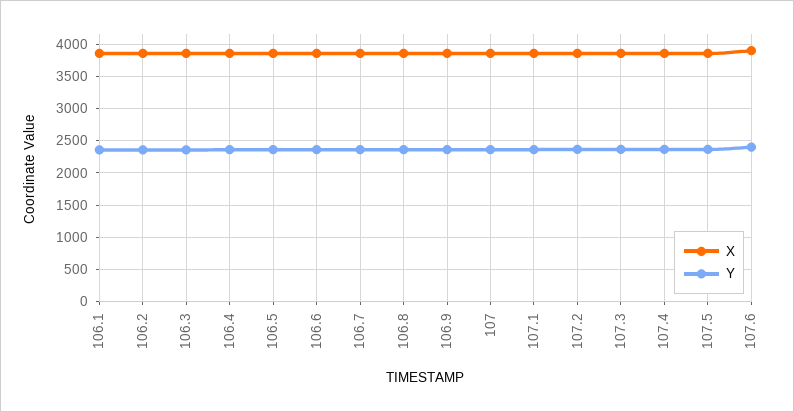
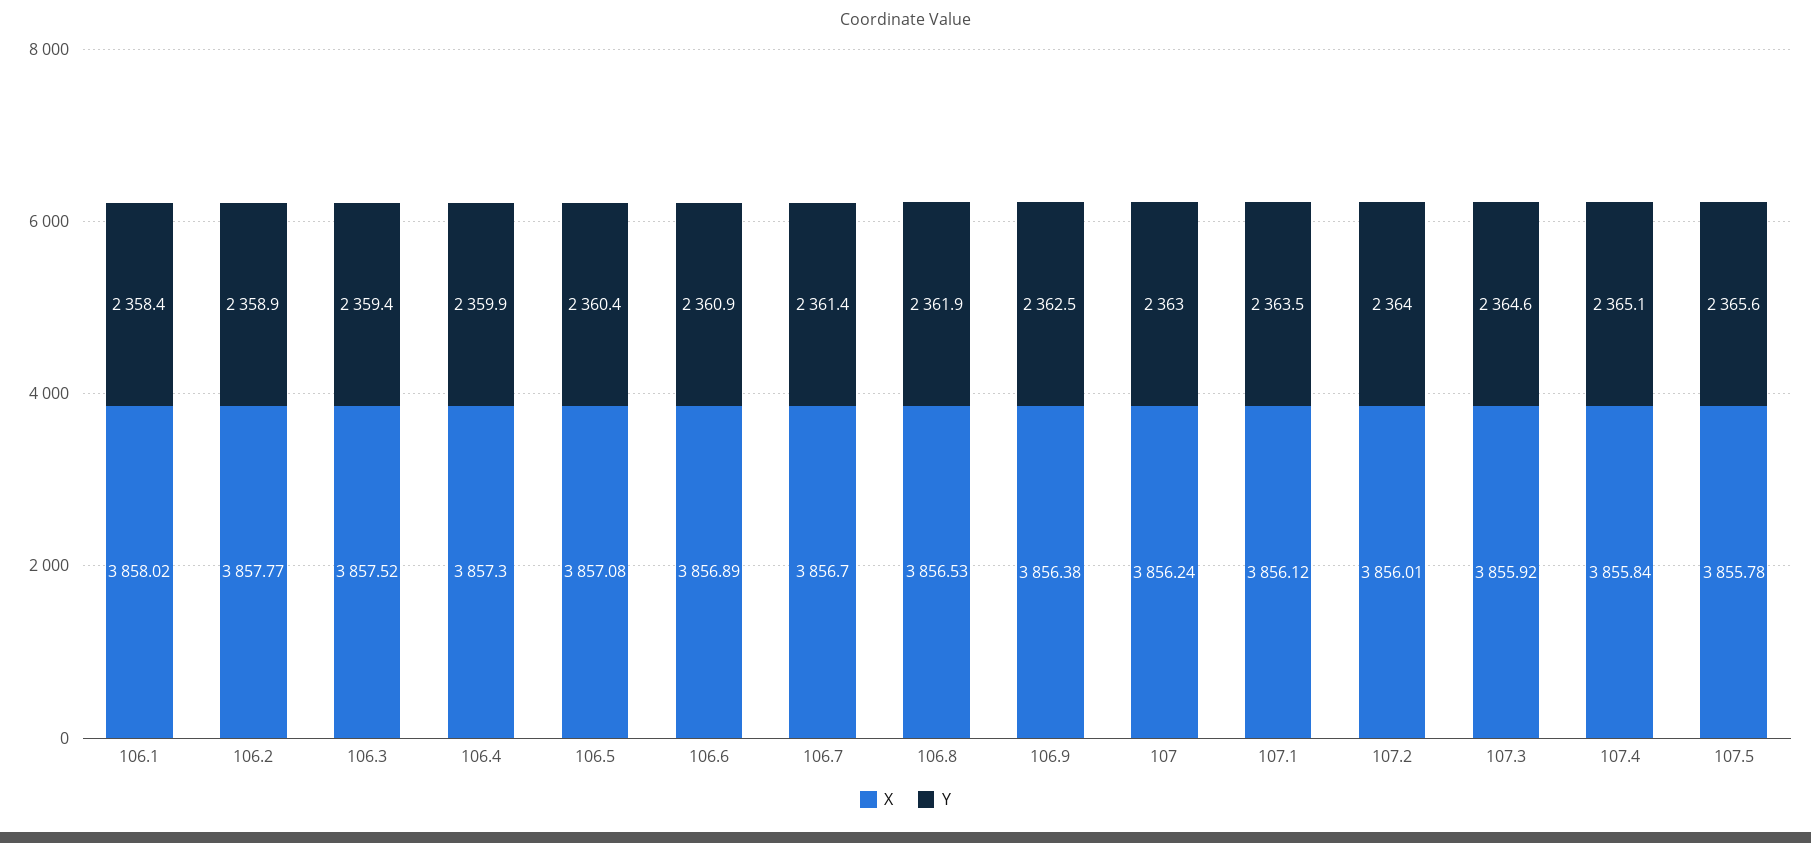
X, 107.6: 3900 -> none
Y, 107.6: 2400 -> none

